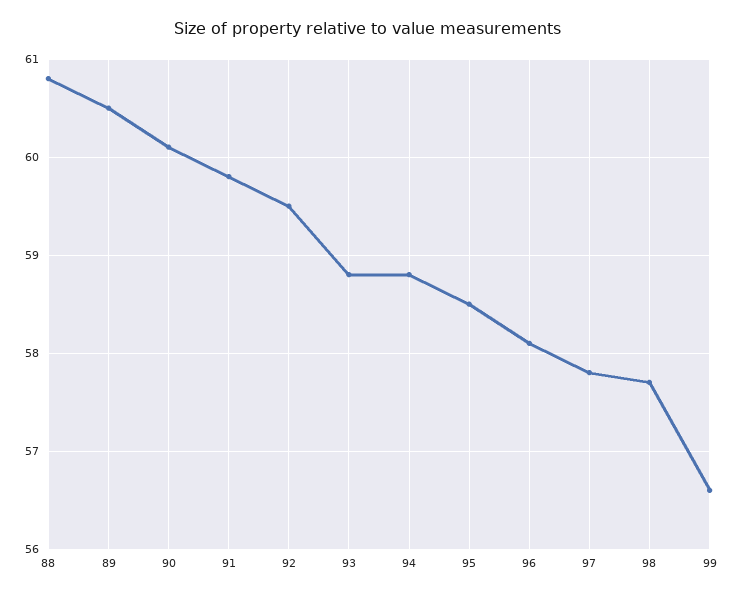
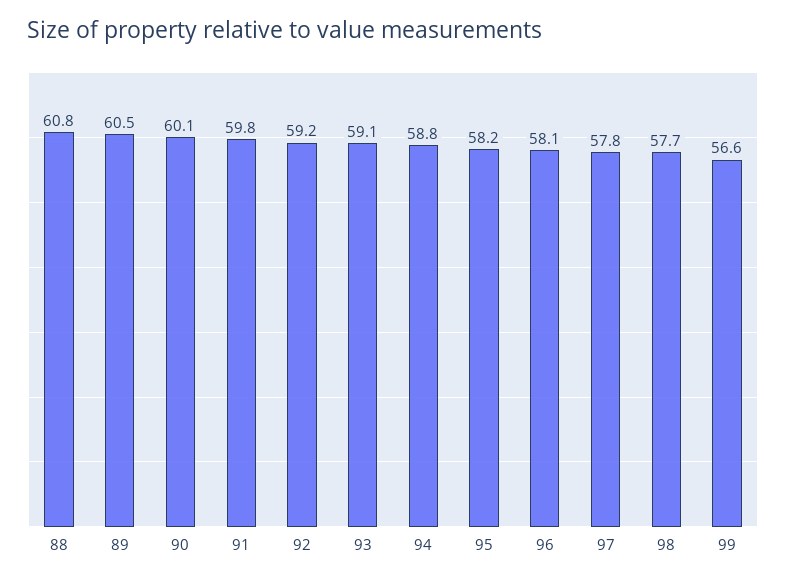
92: 59.5 -> 59.2
93: 58.8 -> 59.1
95: 58.5 -> 58.2

